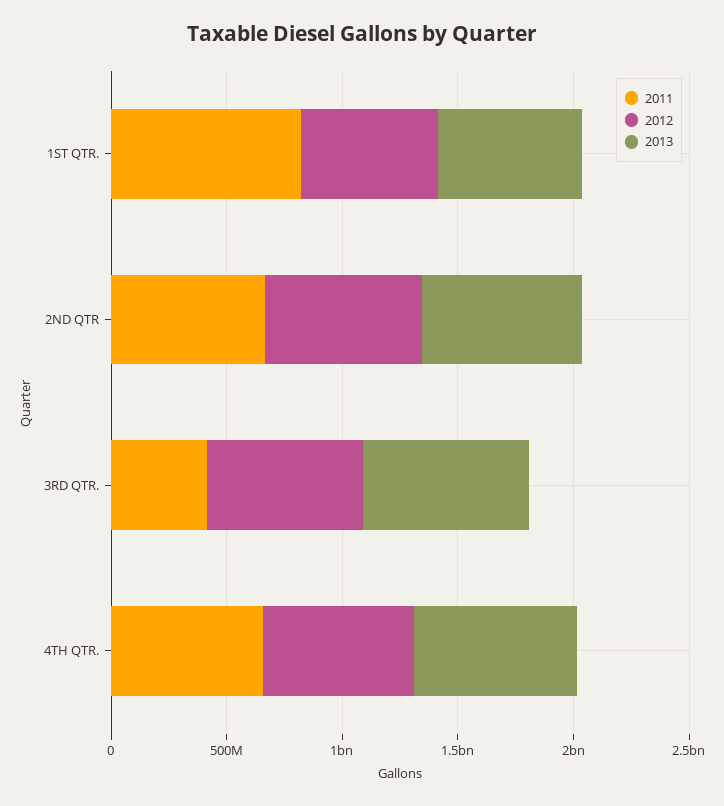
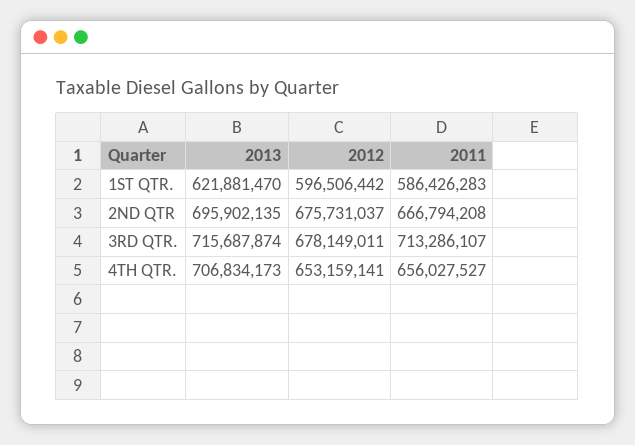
2011, 1ST QTR.: 800000000 -> 586426283
2011, 3RD QTR.: 400000000 -> 713286107

